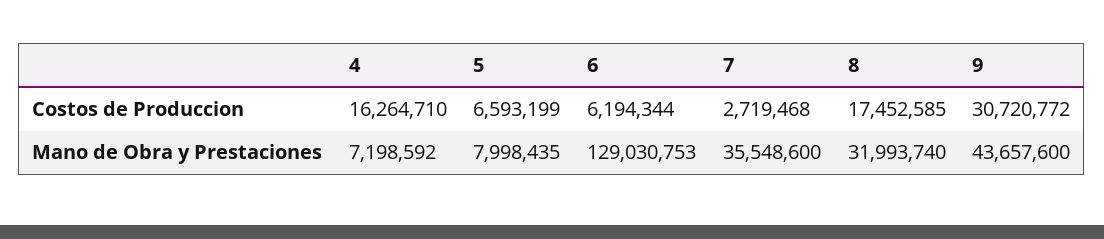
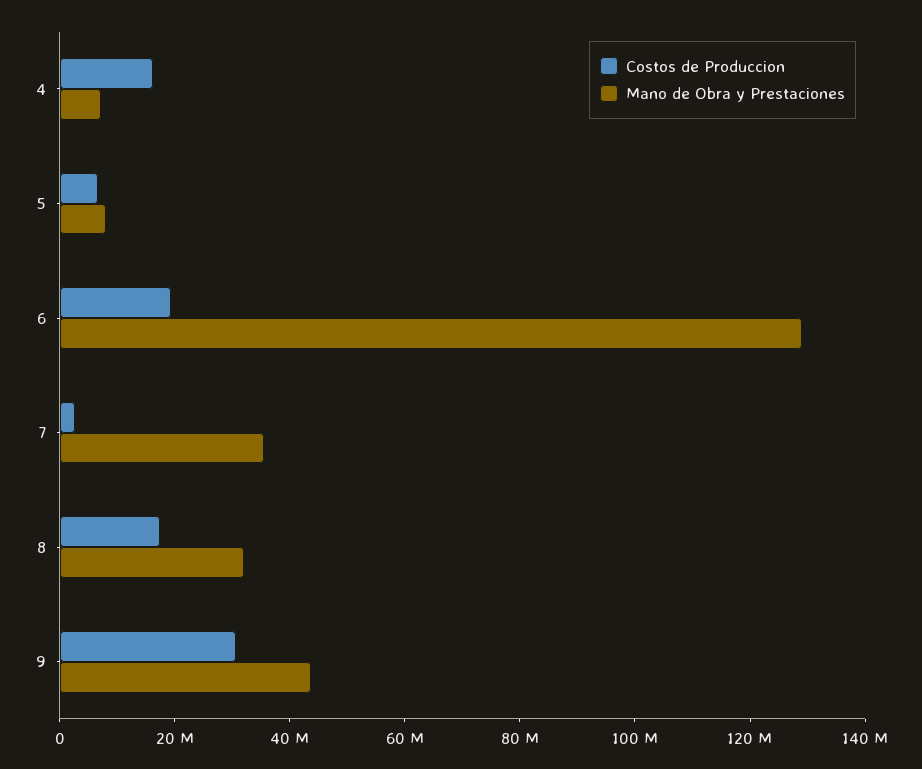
Costos de Produccion, 6: 6194344 -> 20000000

